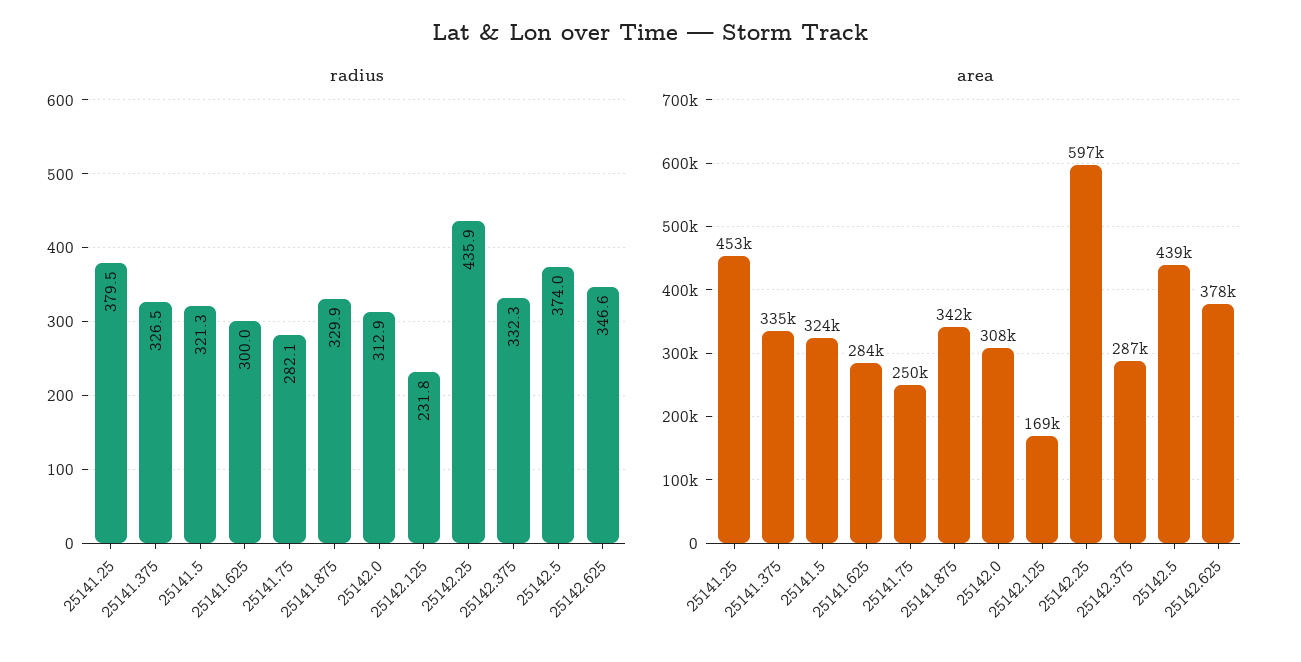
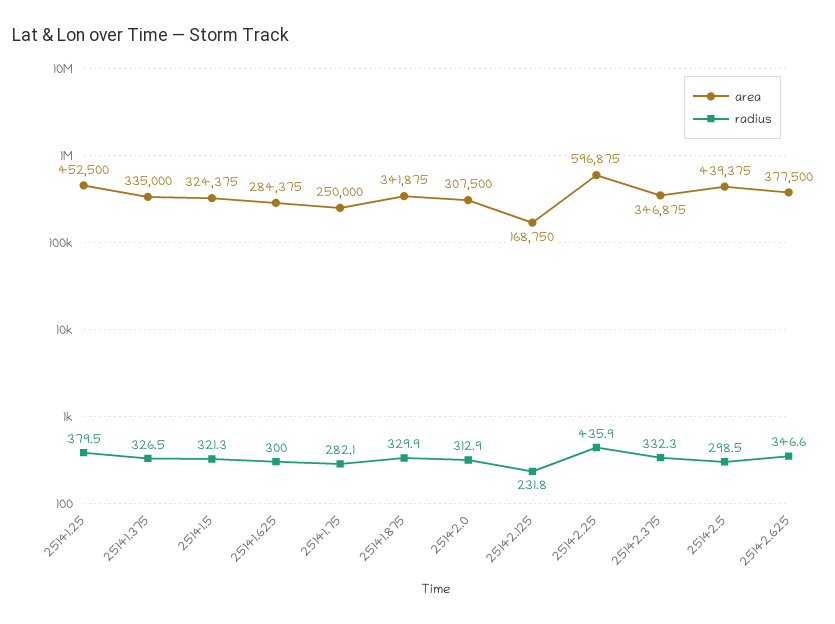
radius, 25142.5: 374 -> 298.5
area, 25142.375: 287000 -> 346875

